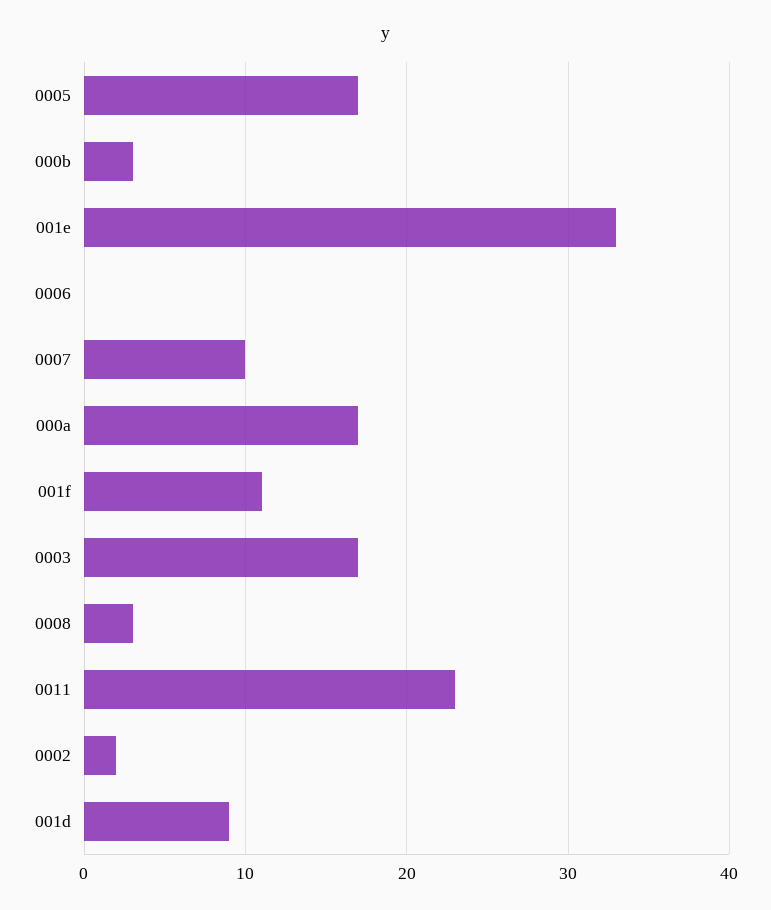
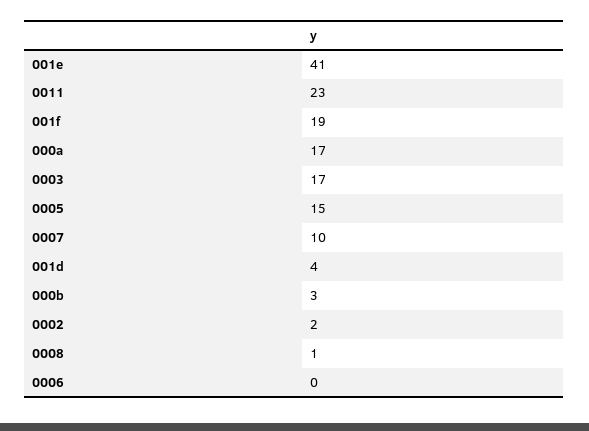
0005: 17 -> 15
001e: 33 -> 41
001f: 11 -> 19
0008: 3 -> 1
001d: 9 -> 4

